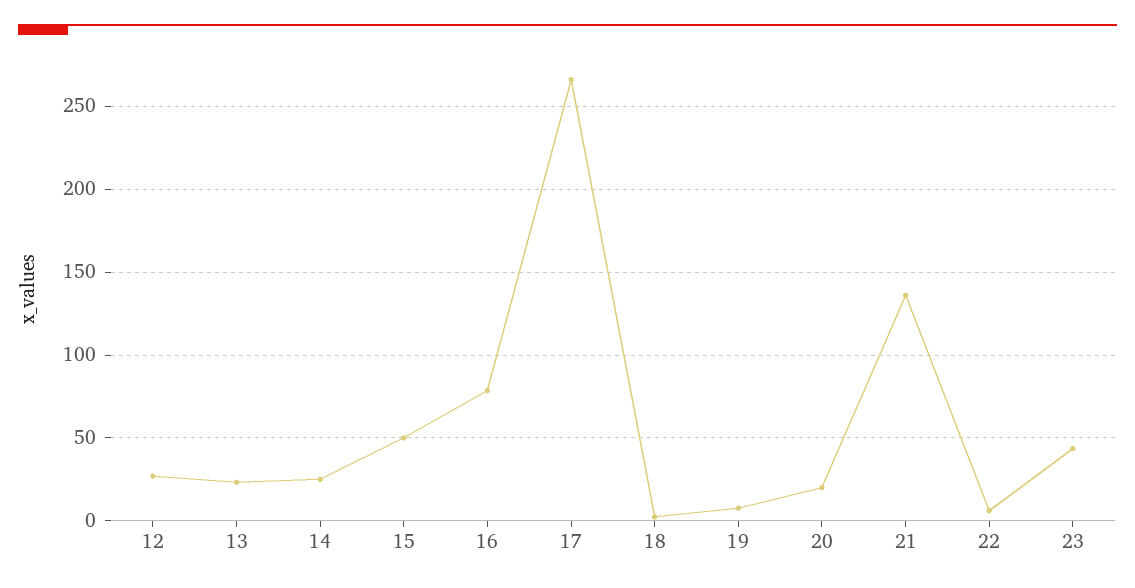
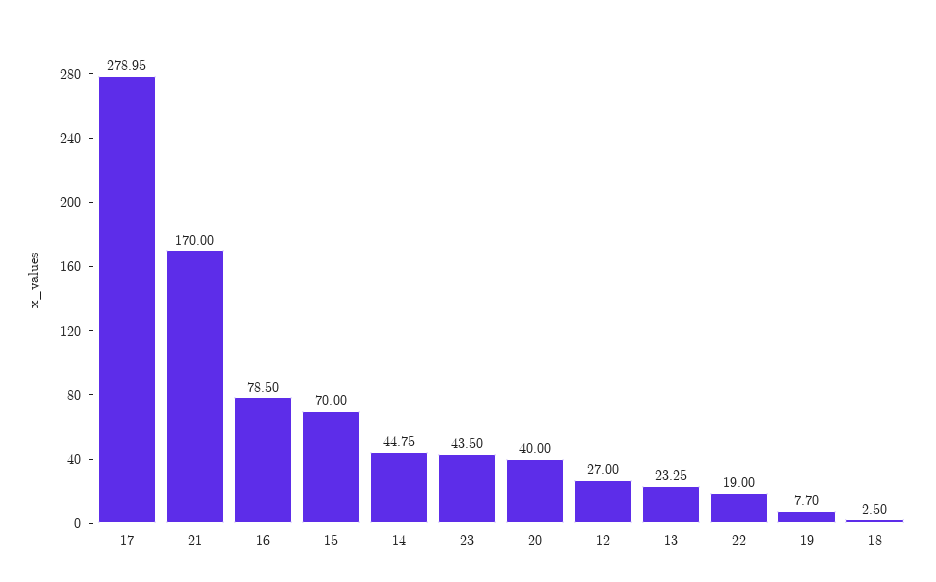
14: 25 -> 44.75
15: 50 -> 70
17: 265 -> 278.95
20: 20 -> 40
21: 135 -> 170
22: 5 -> 19

